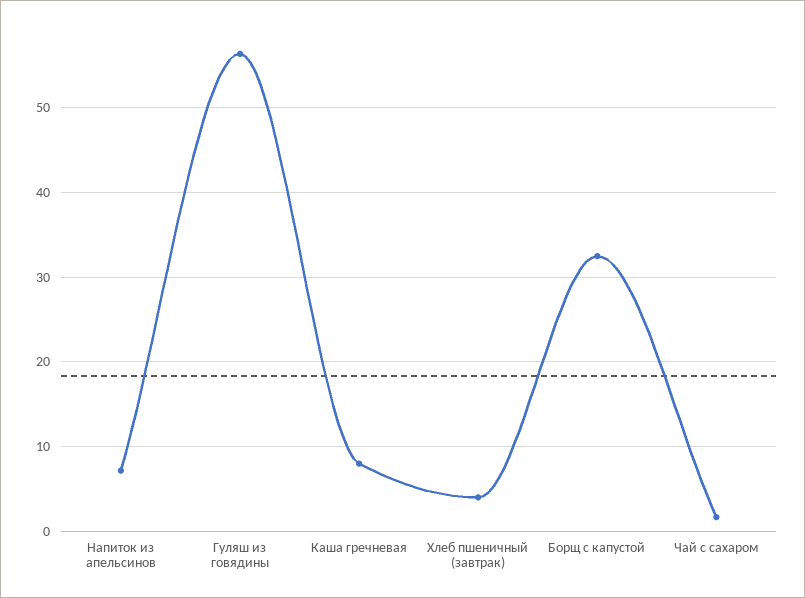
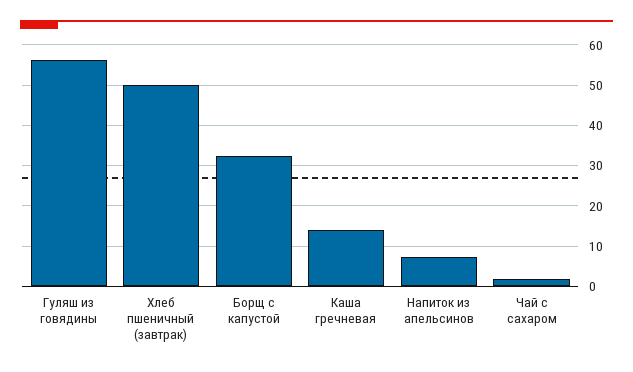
Каша гречневая: 8 -> 14
Хлеб пшеничный (завтрак): 4 -> 50

